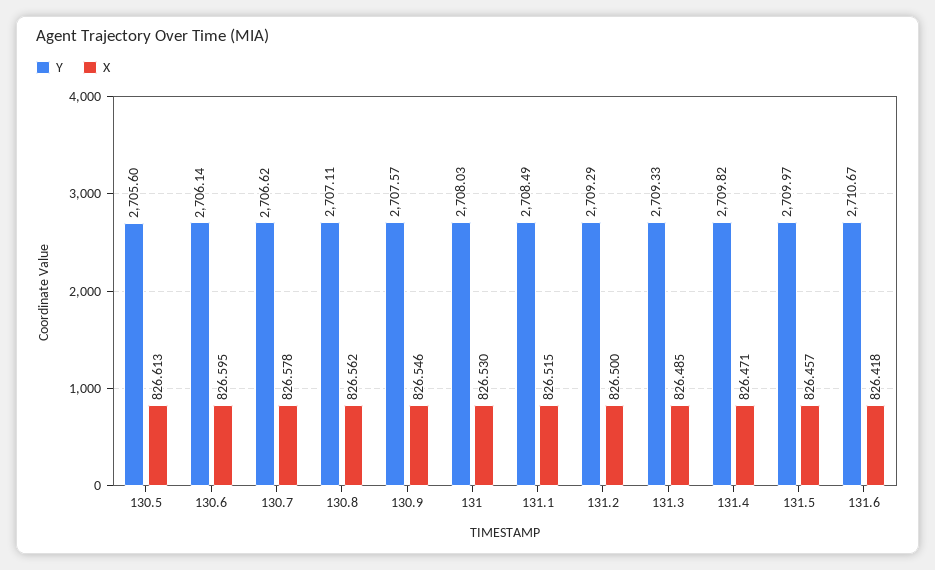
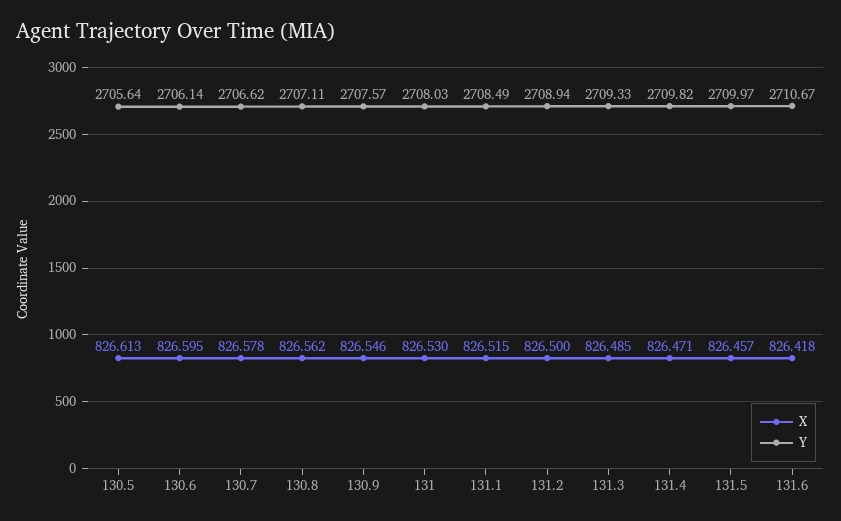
Y, 130.5: 2705.6 -> 2705.64
Y, 131.2: 2709.29 -> 2708.94

